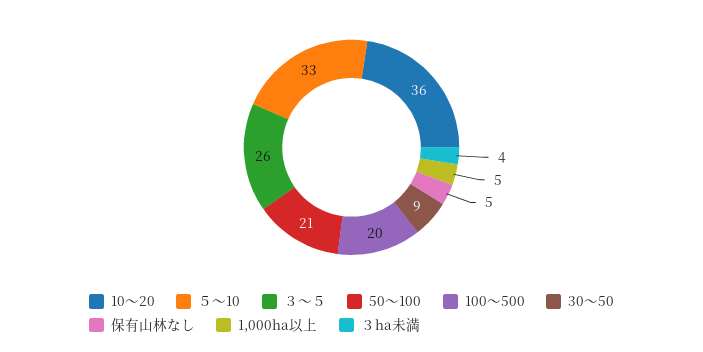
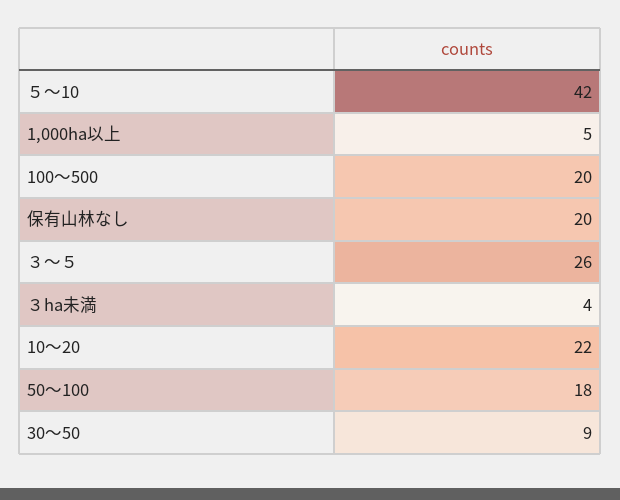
10～20: 36 -> 22
５～10: 33 -> 42
50～100: 21 -> 18
保有山林なし: 5 -> 20

